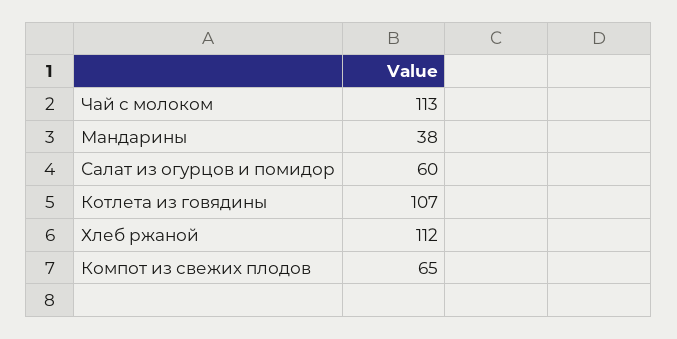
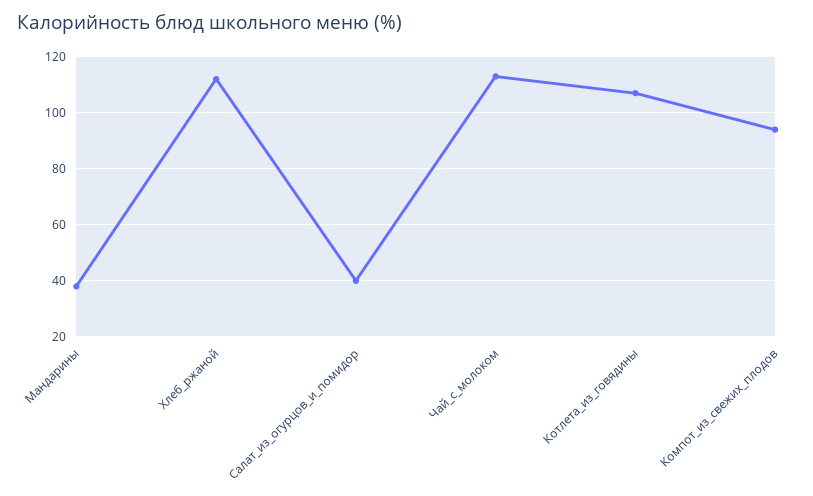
Салат из огурцов и помидор: 60 -> 40
Компот из свежих плодов: 65 -> 95

